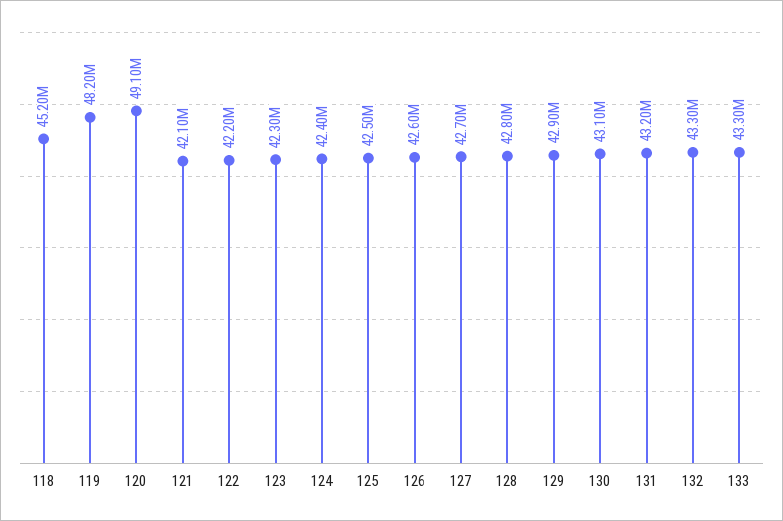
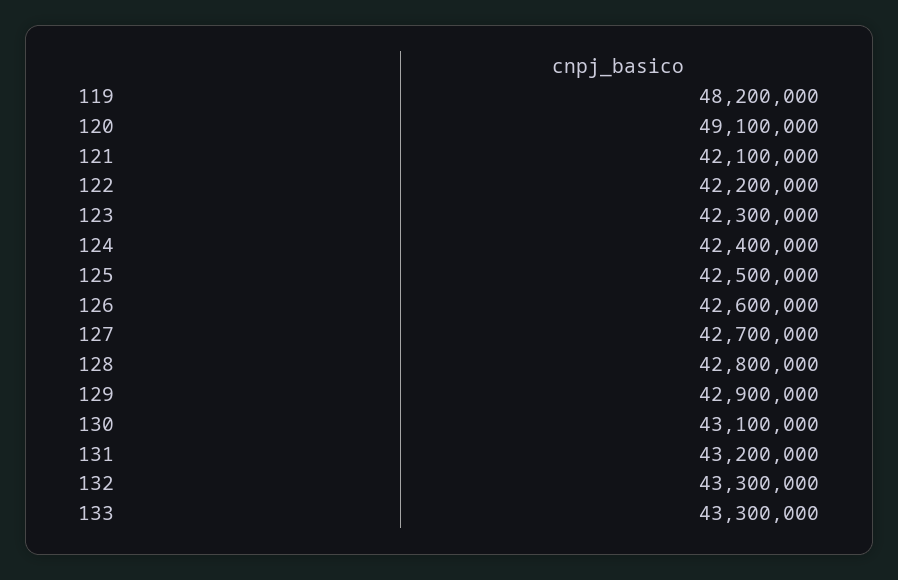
118: 45200000 -> none

